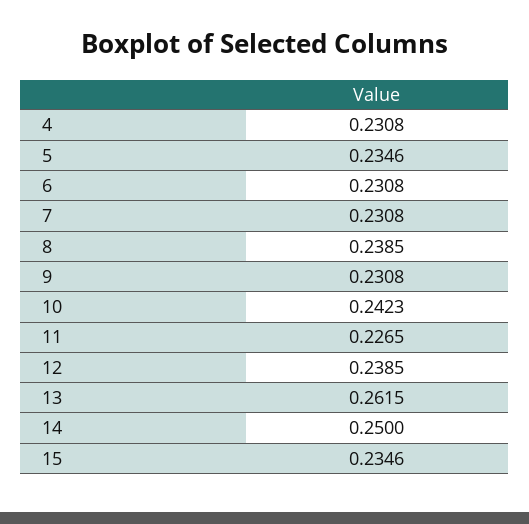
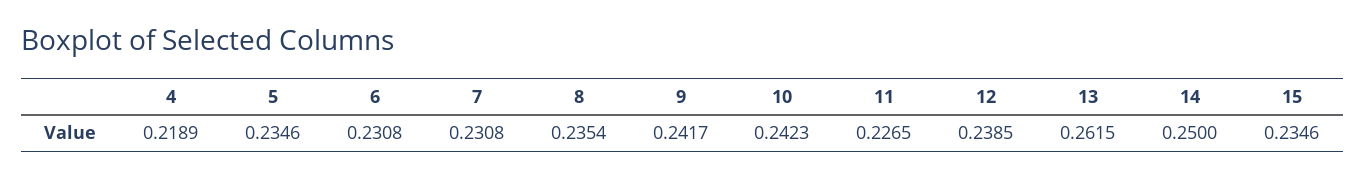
4: 0.2308 -> 0.2189
8: 0.2385 -> 0.2354
9: 0.2308 -> 0.2417

